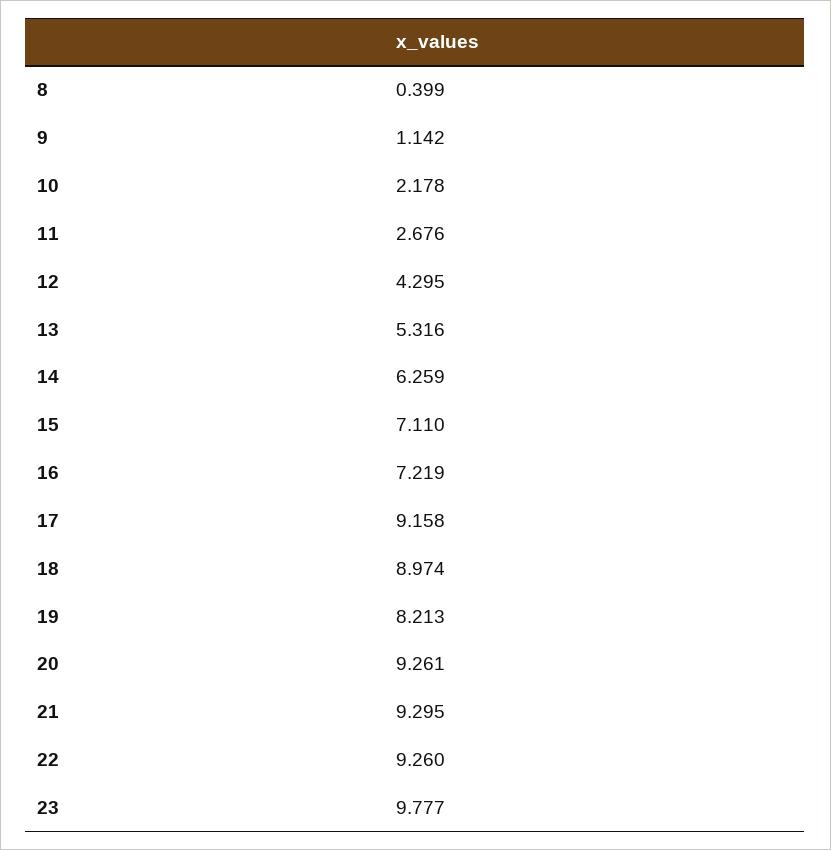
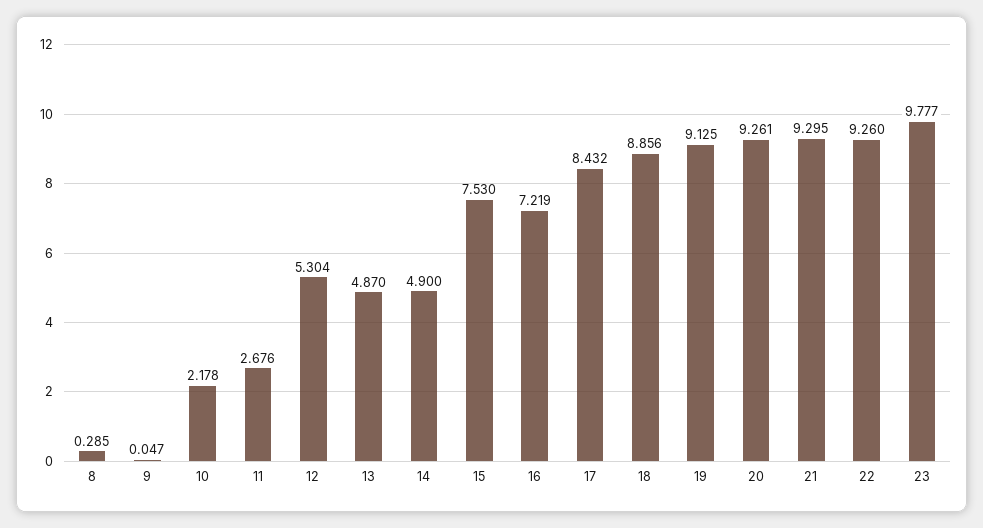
8: 0.399 -> 0.285
9: 1.142 -> 0.047
12: 4.295 -> 5.304
13: 5.316 -> 4.87
14: 6.259 -> 4.9
15: 7.11 -> 7.53
17: 9.158 -> 8.432
18: 8.974 -> 8.856
19: 8.213 -> 9.125

